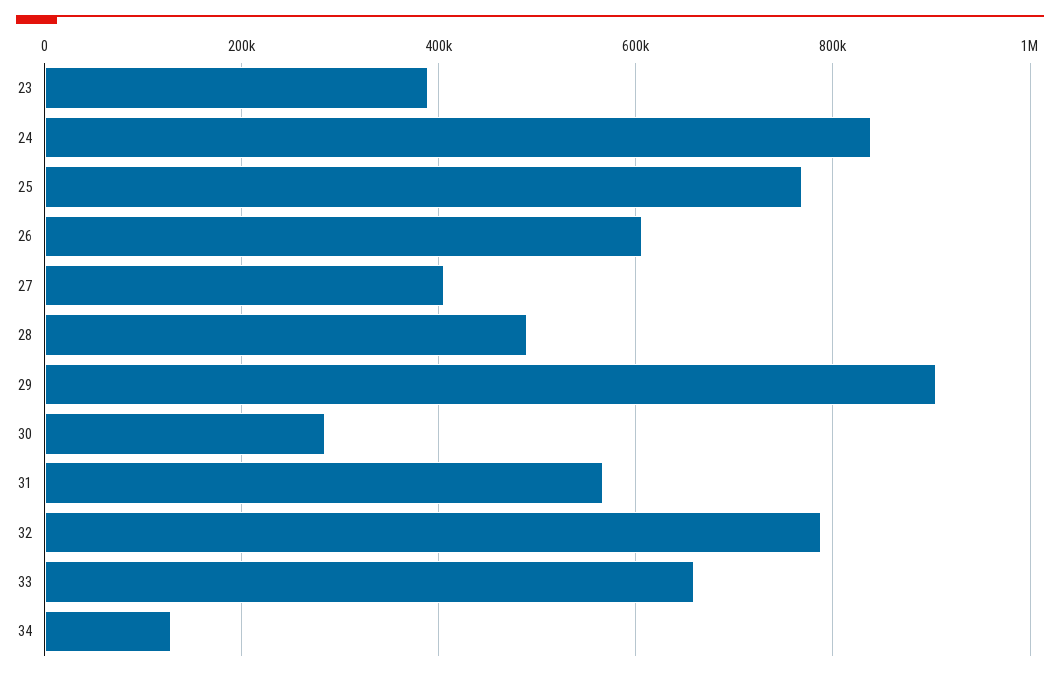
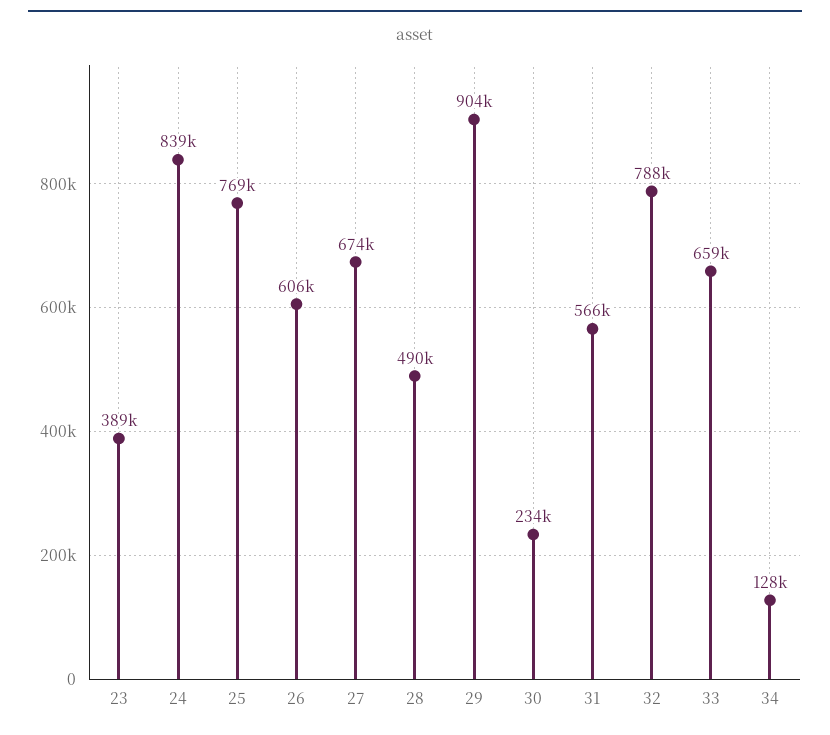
27: 400000 -> 674000
30: 280000 -> 234000

